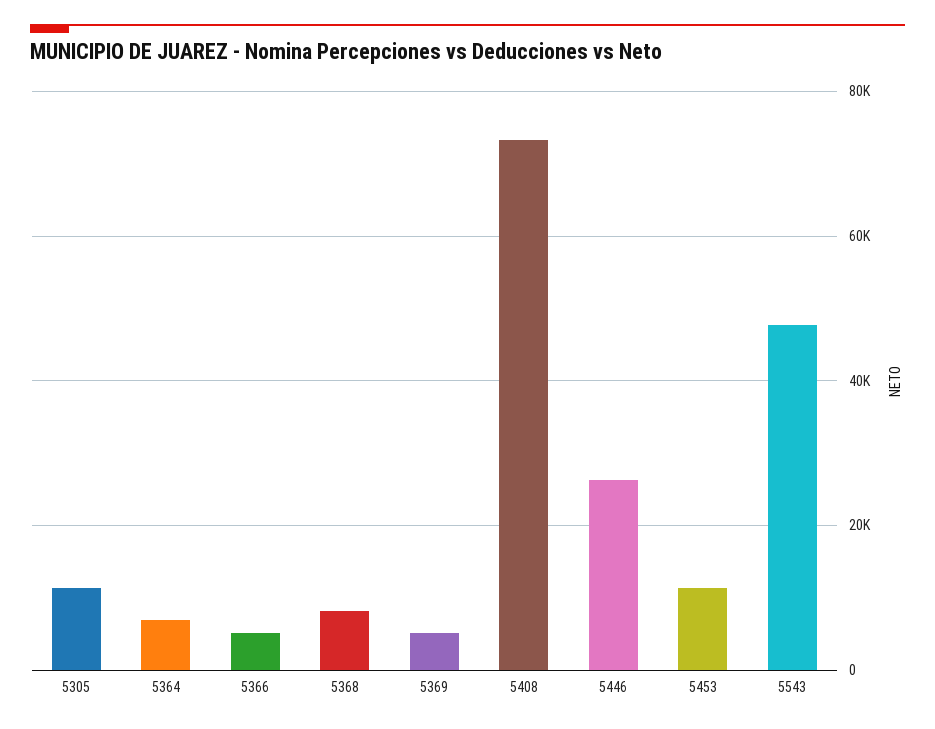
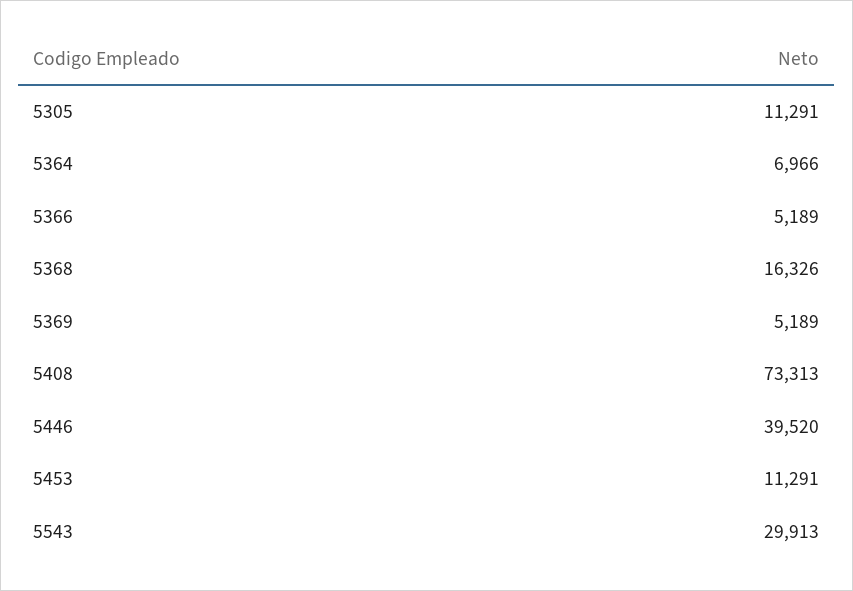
5368: 8000 -> 16326
5446: 26000 -> 39520
5543: 48000 -> 29913

